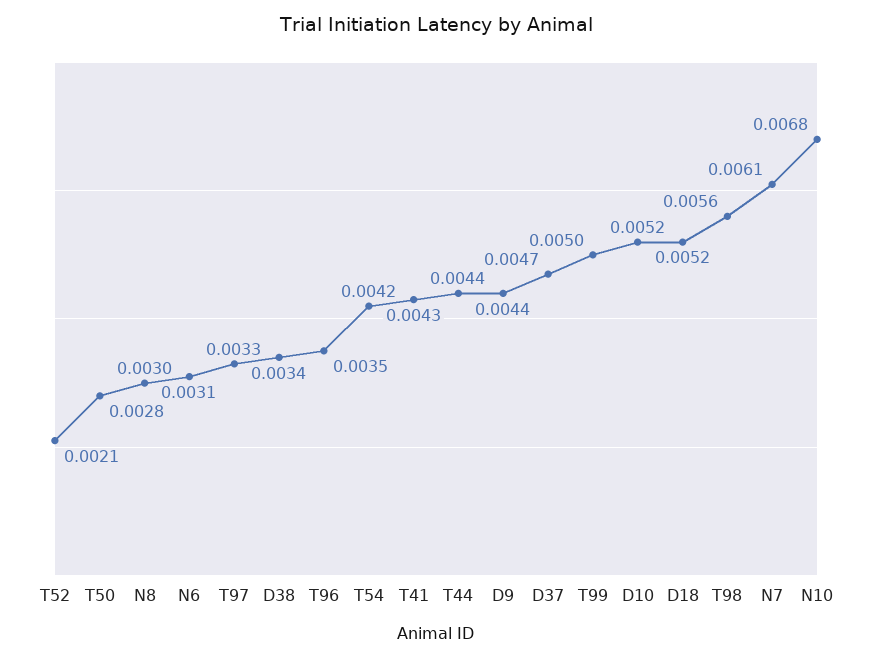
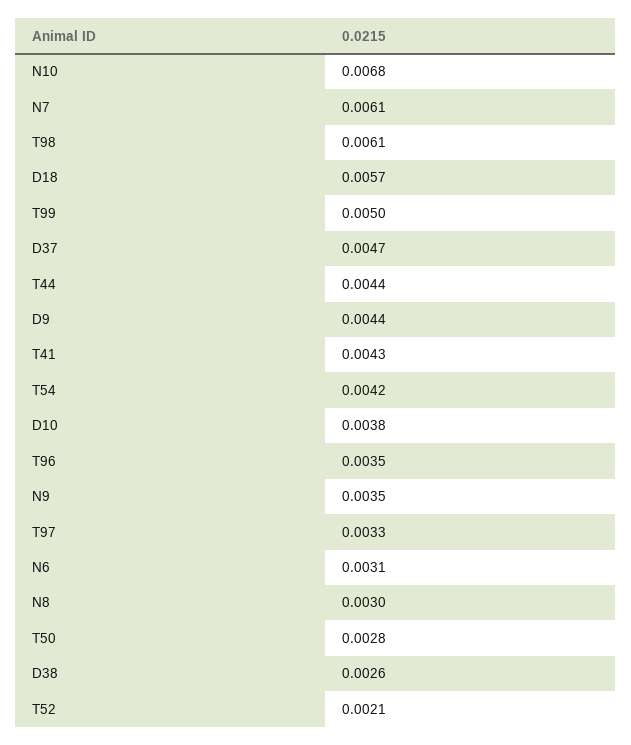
D38: 0.0034 -> 0.0026
D10: 0.0052 -> 0.0038
D18: 0.0052 -> 0.0057
T98: 0.0056 -> 0.0061
N9: none -> 0.0035

